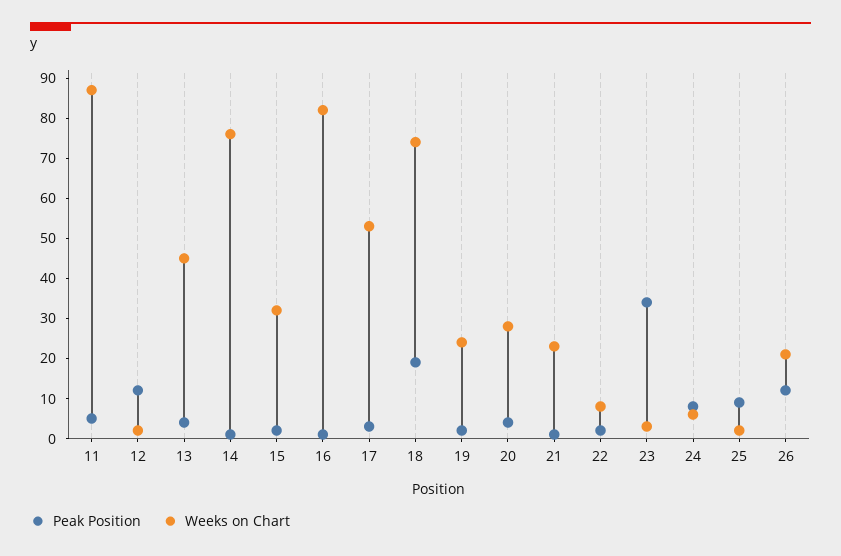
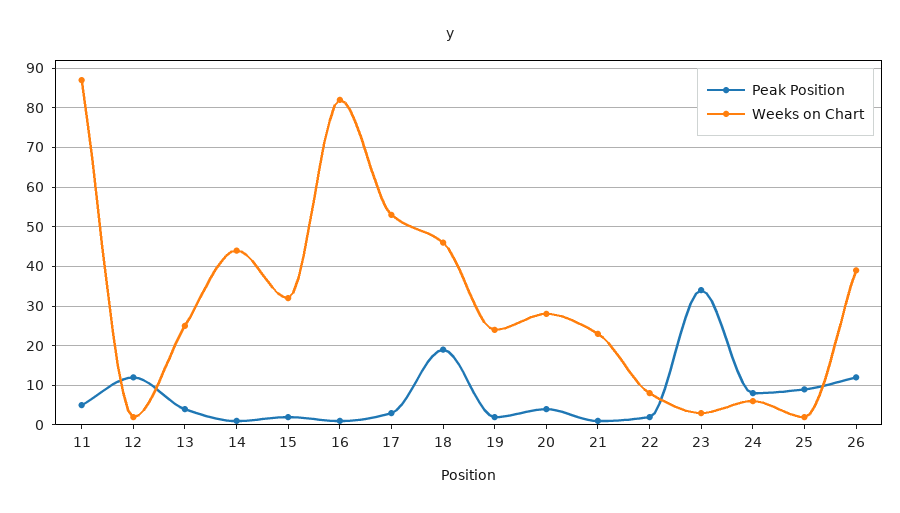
Weeks on Chart, 13: 45 -> 25
Weeks on Chart, 14: 75 -> 45
Weeks on Chart, 18: 75 -> 45
Weeks on Chart, 26: 20 -> 40

